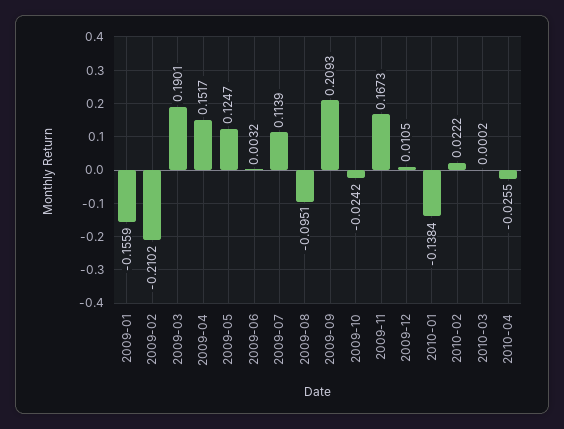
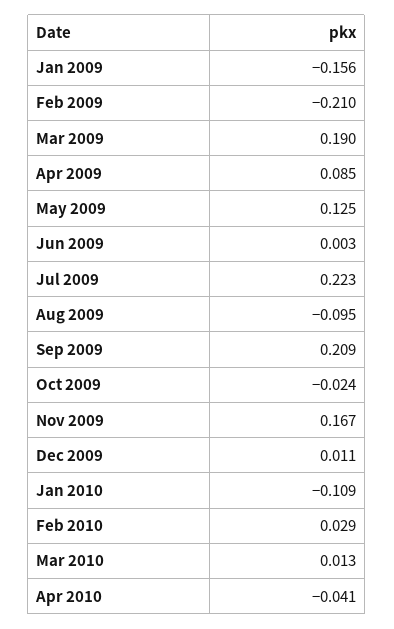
2009-04: 0.1517 -> 0.085
2009-07: 0.1139 -> 0.223
2010-01: -0.1384 -> -0.109
2010-02: 0.0222 -> 0.029
2010-03: 0.0002 -> 0.013
2010-04: -0.0255 -> -0.041

